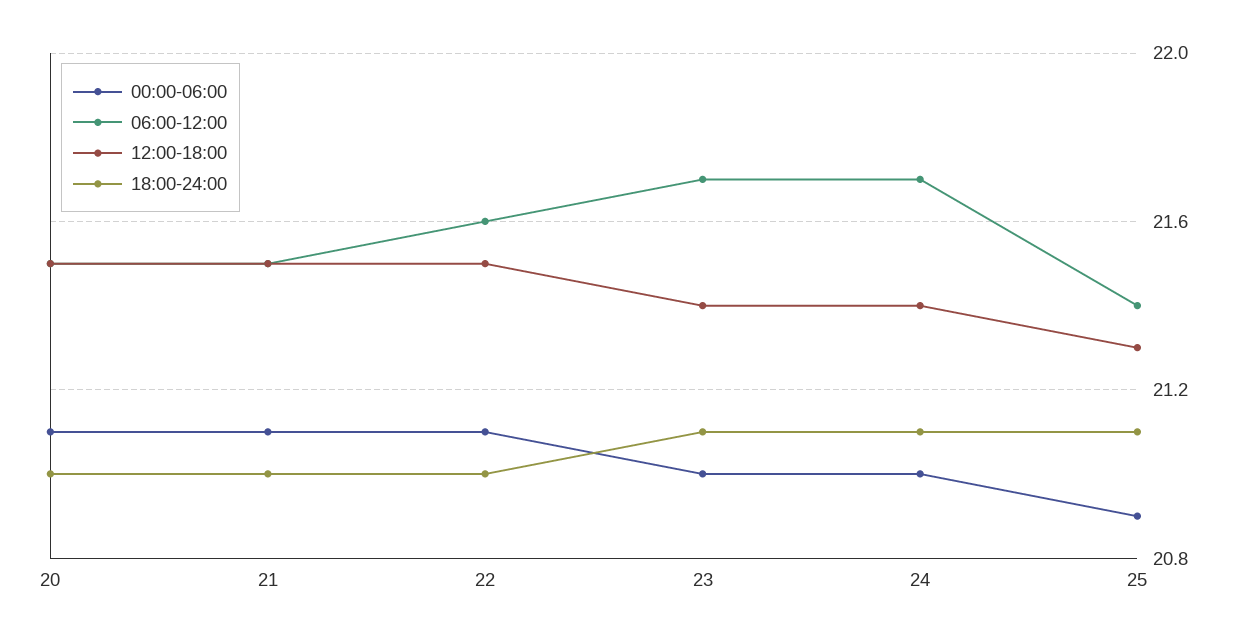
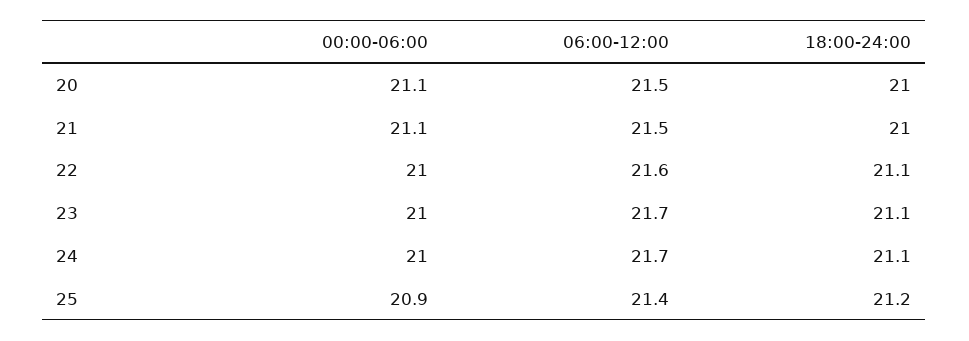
12:00-18:00, 20: 21.5 -> none
12:00-18:00, 21: 21.5 -> none
00:00-06:00, 22: 21.1 -> 21
12:00-18:00, 22: 21.5 -> none
18:00-24:00, 22: 21 -> 21.1
12:00-18:00, 23: 21.4 -> none
12:00-18:00, 24: 21.4 -> none
12:00-18:00, 25: 21.3 -> none
18:00-24:00, 25: 21.1 -> 21.2

